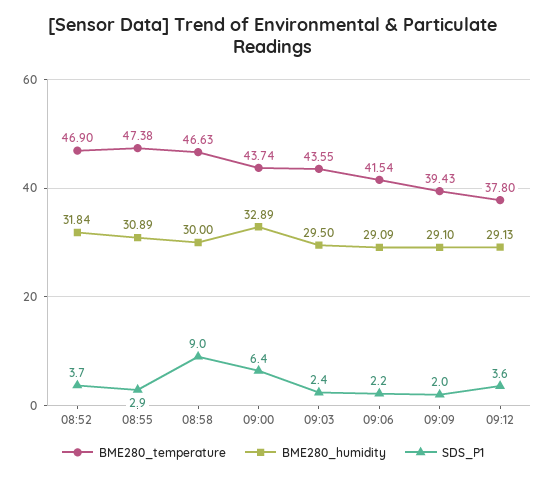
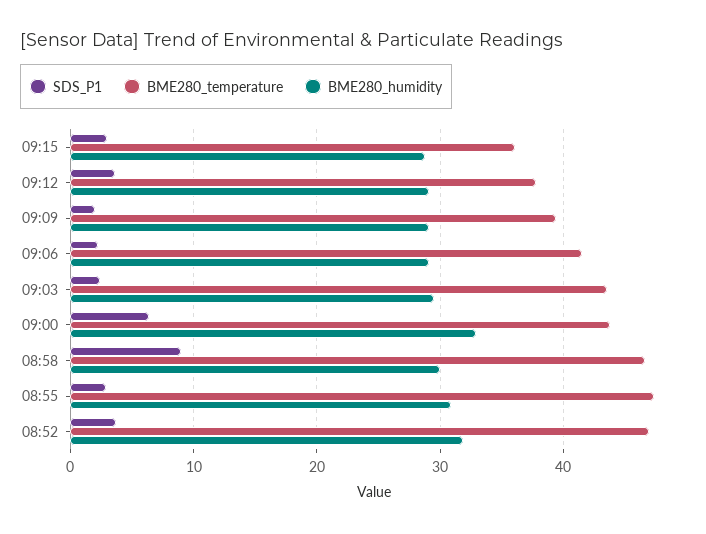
SDS_P1, 09:15: none -> 3
BME280_temperature, 09:15: none -> 36
BME280_humidity, 09:15: none -> 29

